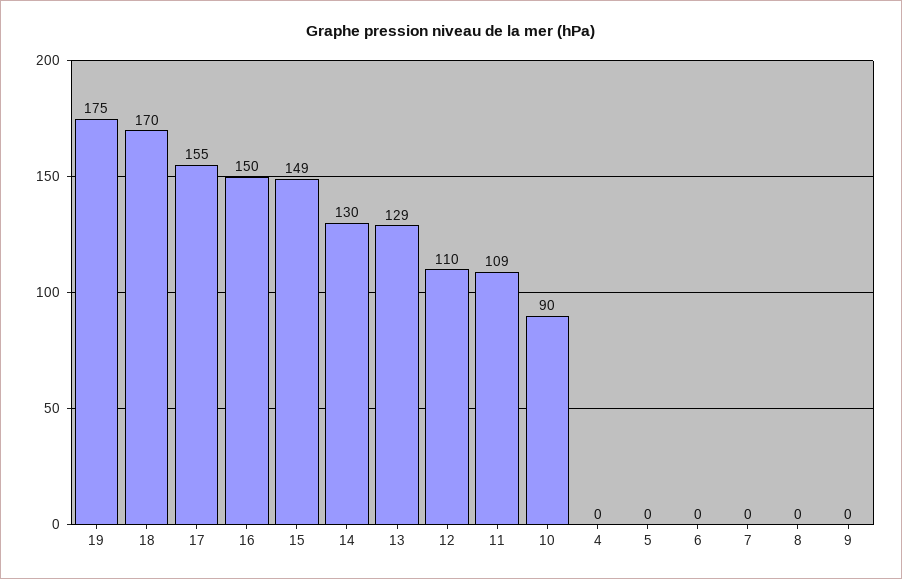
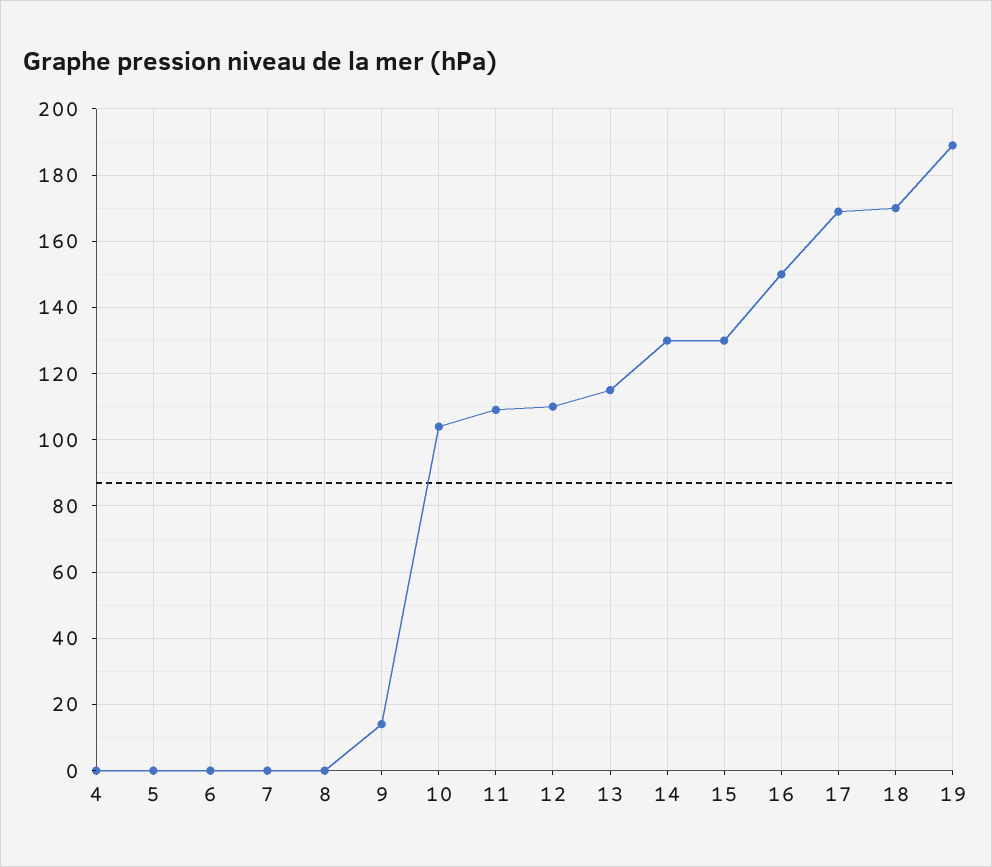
19: 175 -> 190
17: 155 -> 170
15: 149 -> 130
13: 129 -> 115
10: 90 -> 105
9: 0 -> 15

